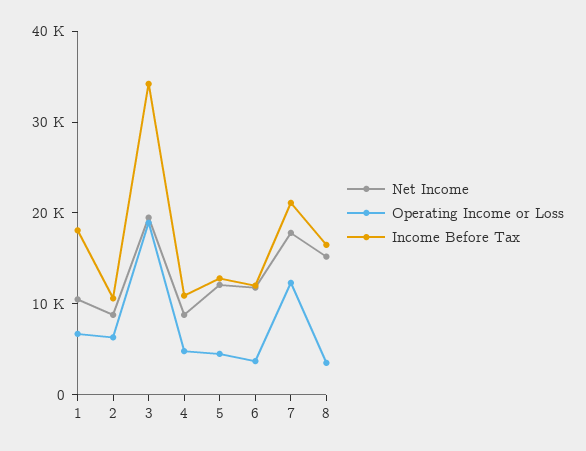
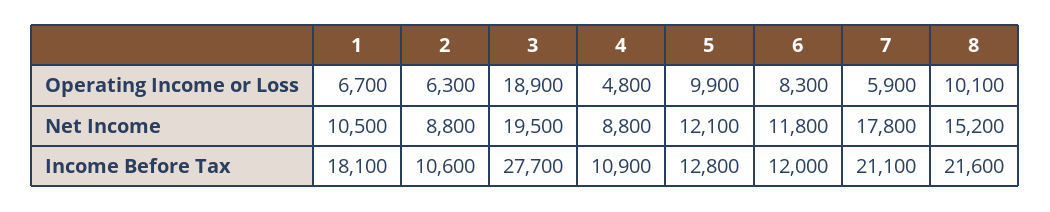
Income Before Tax, 3: 34000 -> 27700
Operating Income or Loss, 5: 4000 -> 9900
Operating Income or Loss, 6: 4000 -> 8300
Operating Income or Loss, 7: 12000 -> 5900
Operating Income or Loss, 8: 4000 -> 10100
Income Before Tax, 8: 16000 -> 21600

